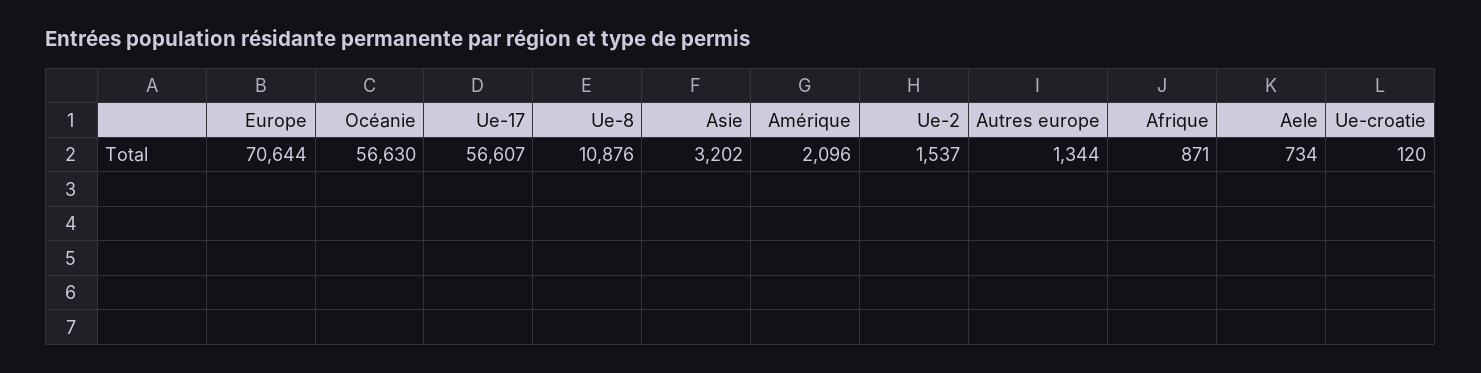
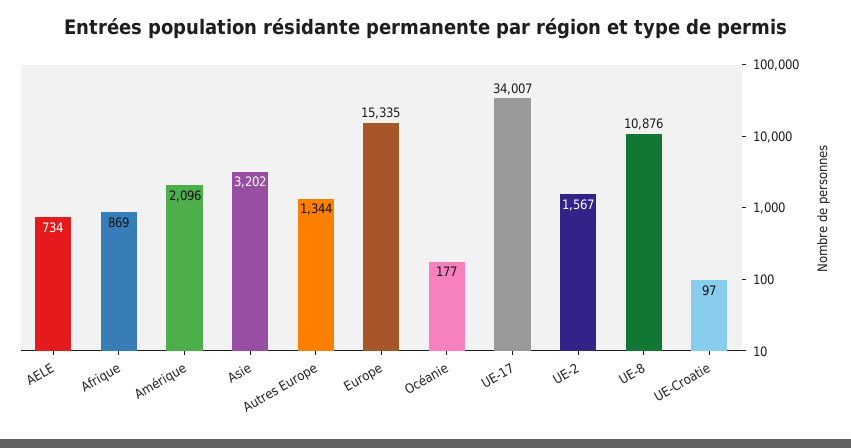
Europe: 70644 -> 15335
Océanie: 56630 -> 177
Ue-17: 56607 -> 34007
Ue-2: 1537 -> 1567
Afrique: 871 -> 869
Ue-croatie: 120 -> 97

